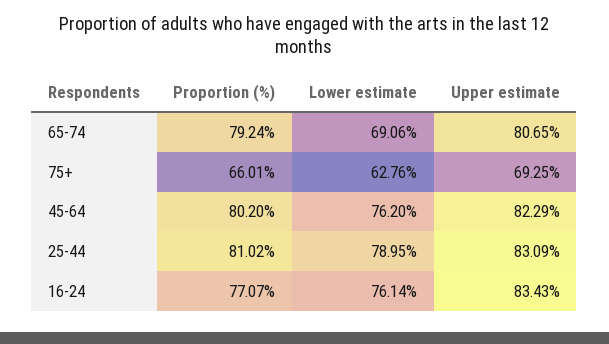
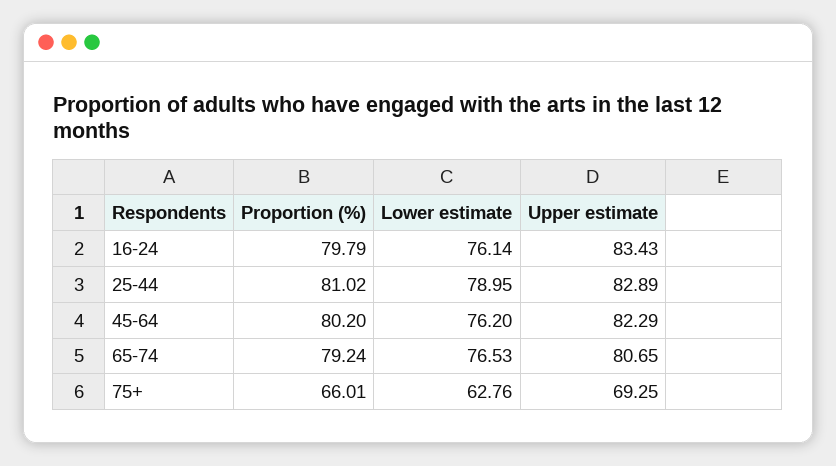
Lower estimate, 65-74: 69.06 -> 76.53
Upper estimate, 25-44: 83.09 -> 82.89
Proportion (%), 16-24: 77.07 -> 79.79

